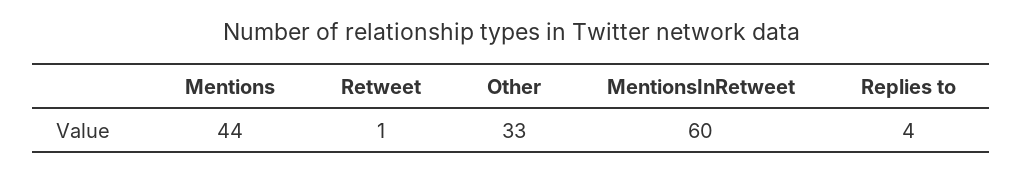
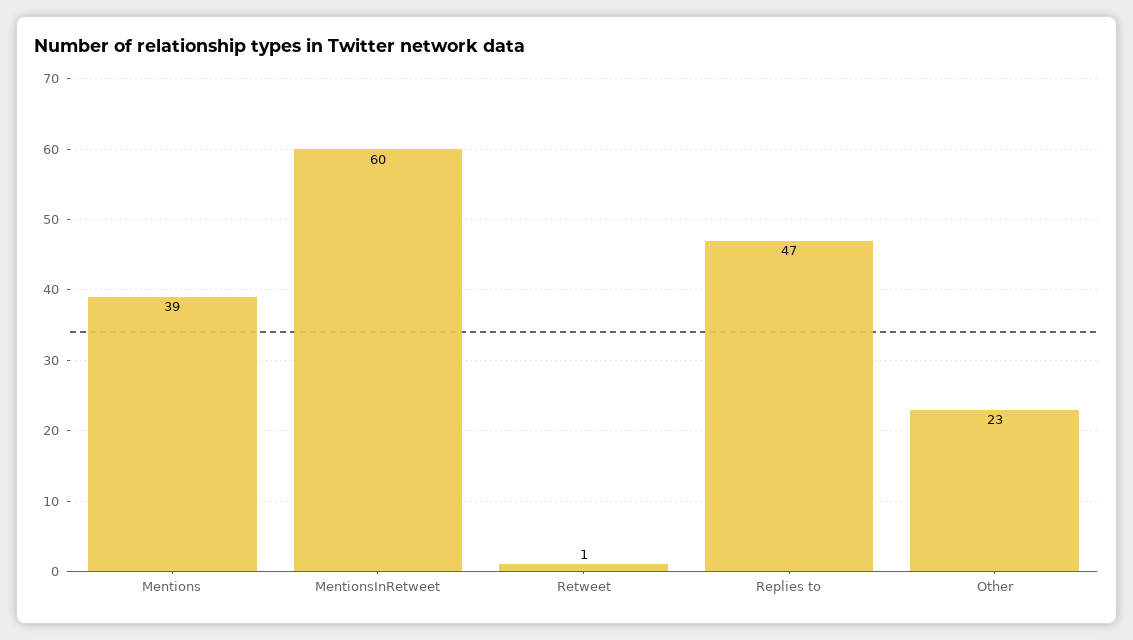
Mentions: 44 -> 39
Other: 33 -> 23
Replies to: 4 -> 47

